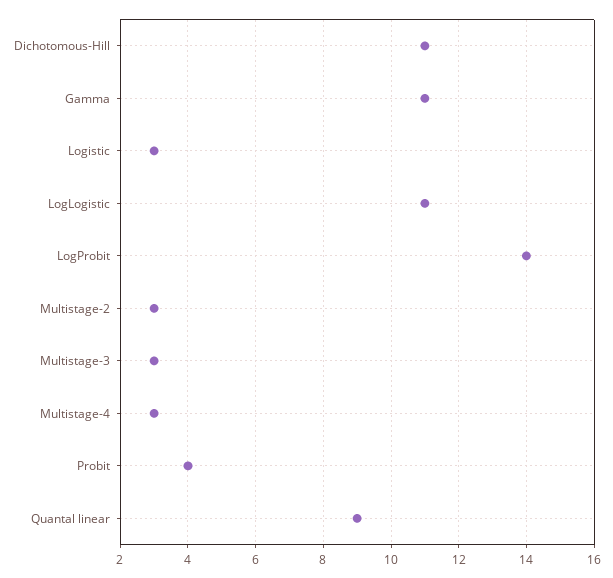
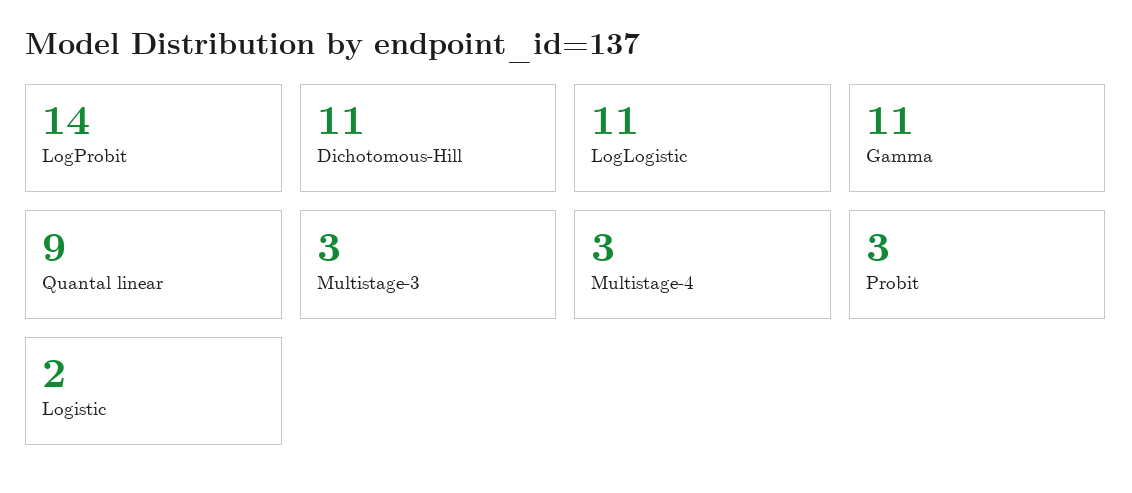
Logistic: 3 -> 2
Multistage-2: 3 -> none
Probit: 4 -> 3

